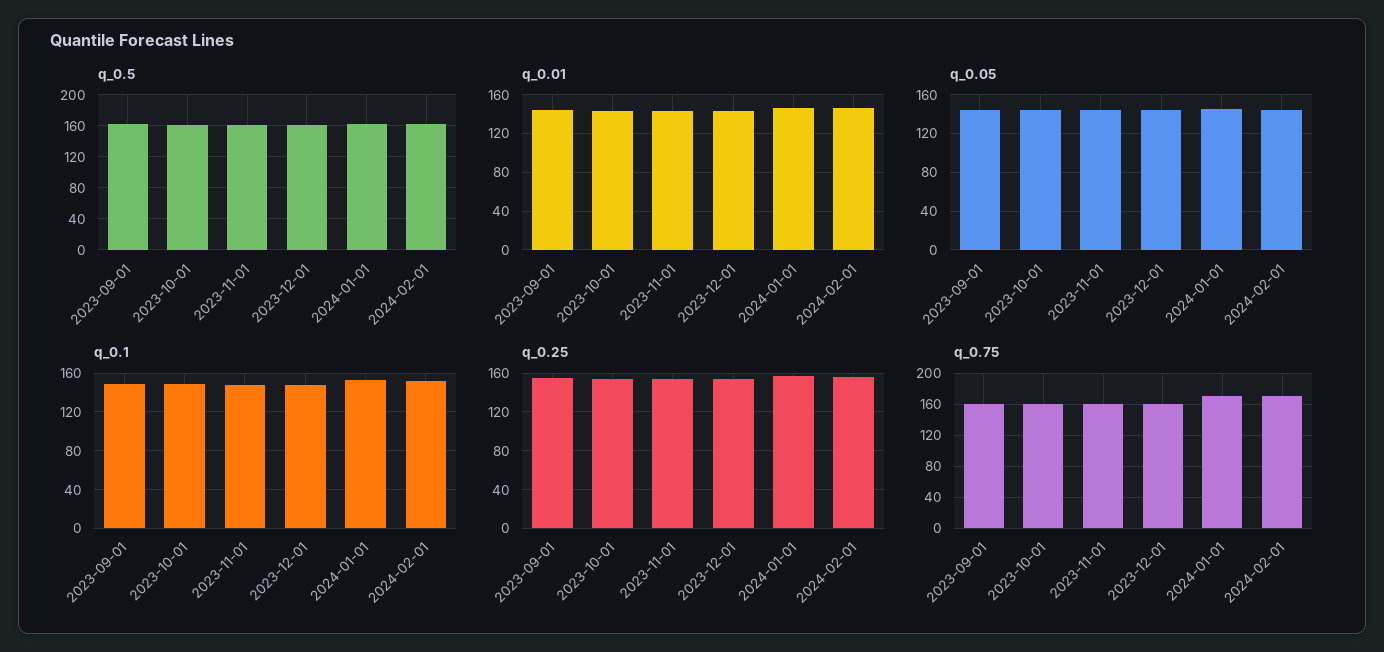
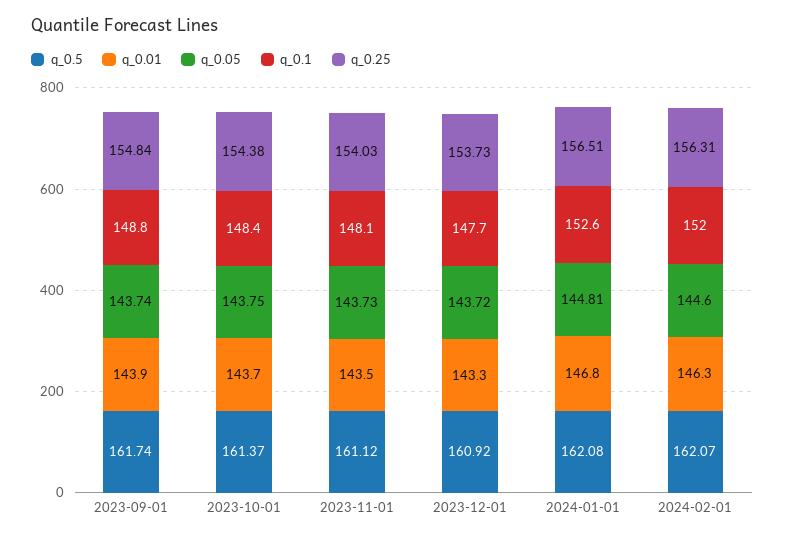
q_0.75, 2023-09-01: 160 -> none
q_0.75, 2023-10-01: 160 -> none
q_0.75, 2023-11-01: 160 -> none
q_0.75, 2023-12-01: 160 -> none
q_0.75, 2024-01-01: 170 -> none
q_0.75, 2024-02-01: 170 -> none

